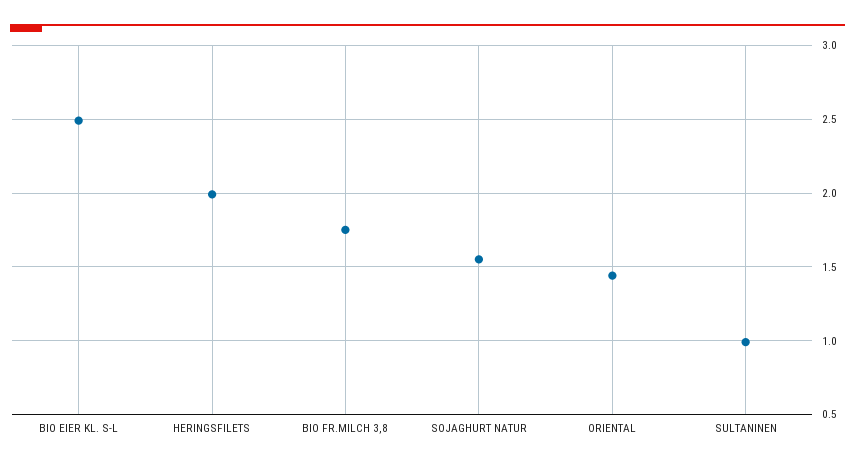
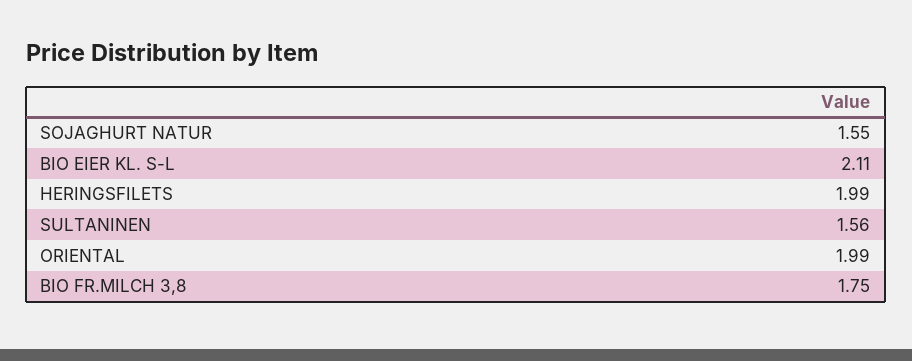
BIO EIER KL. S-L: 2.5 -> 2.11
ORIENTAL: 1.45 -> 1.99
SULTANINEN: 1 -> 1.56

